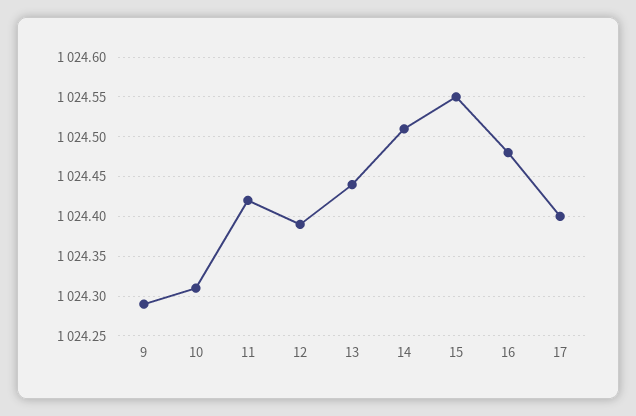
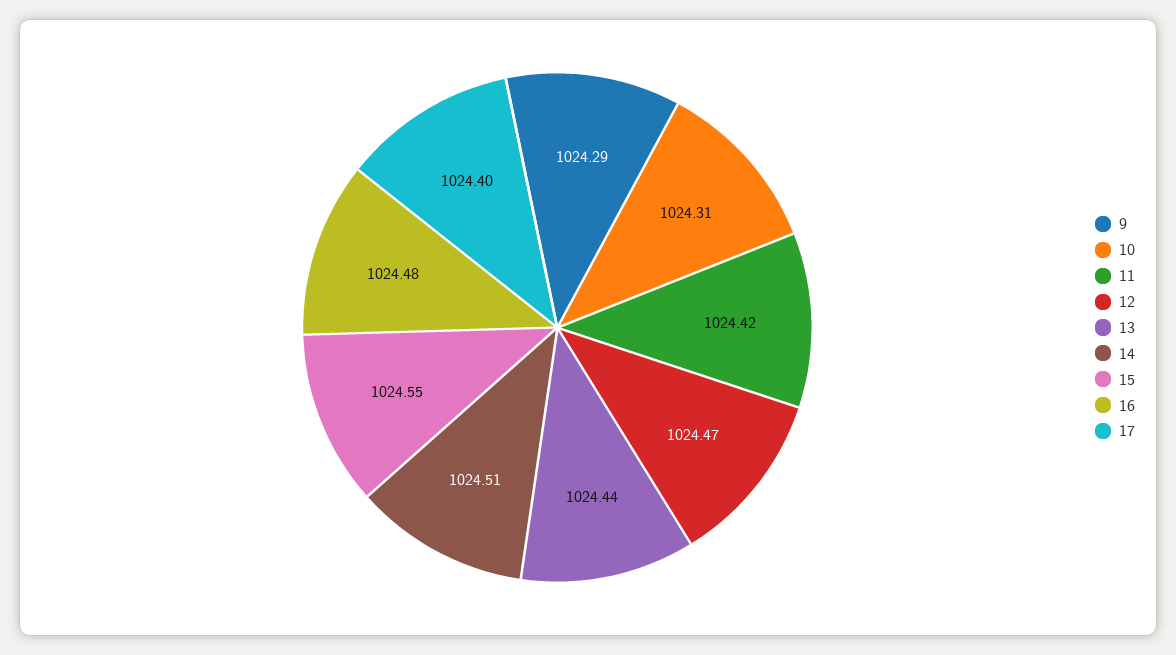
12: 1024.39 -> 1024.47

